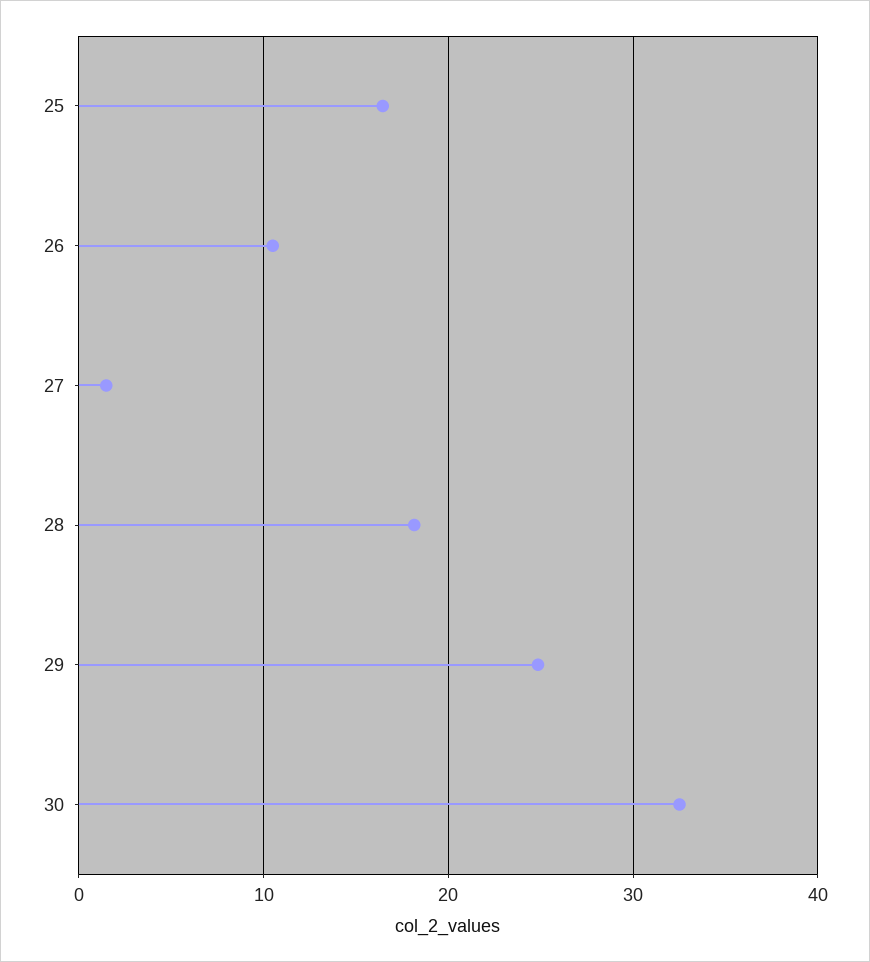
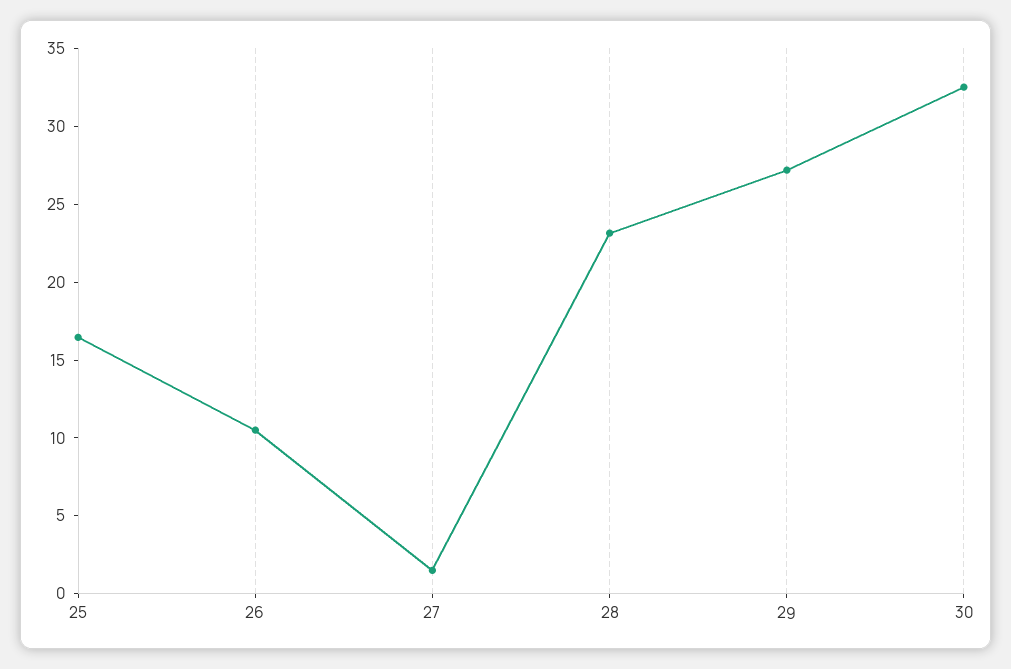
28: 18 -> 23
29: 25 -> 27

